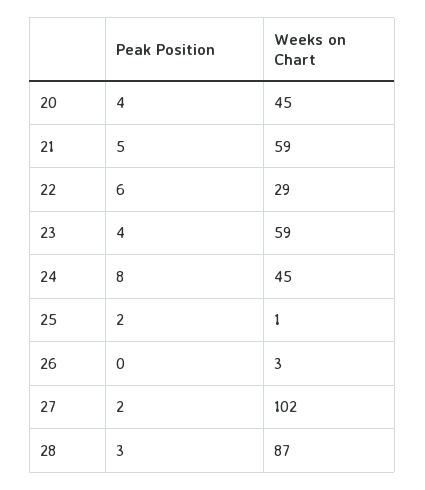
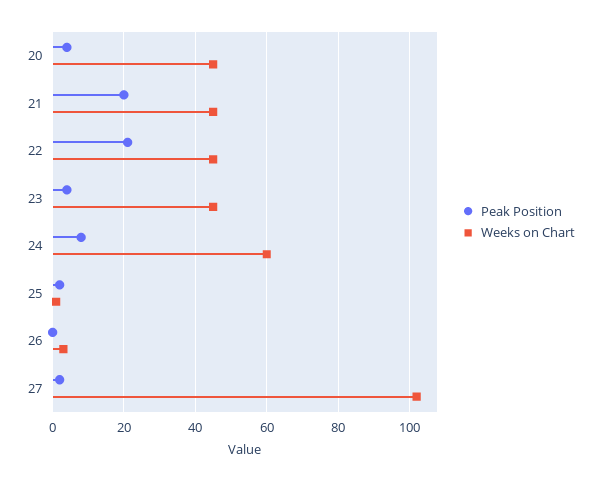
Peak Position, 21: 5 -> 20
Weeks on Chart, 21: 59 -> 45
Peak Position, 22: 6 -> 20
Weeks on Chart, 22: 29 -> 45
Weeks on Chart, 23: 59 -> 45
Weeks on Chart, 24: 45 -> 60
Peak Position, 28: 3 -> none
Weeks on Chart, 28: 87 -> none

